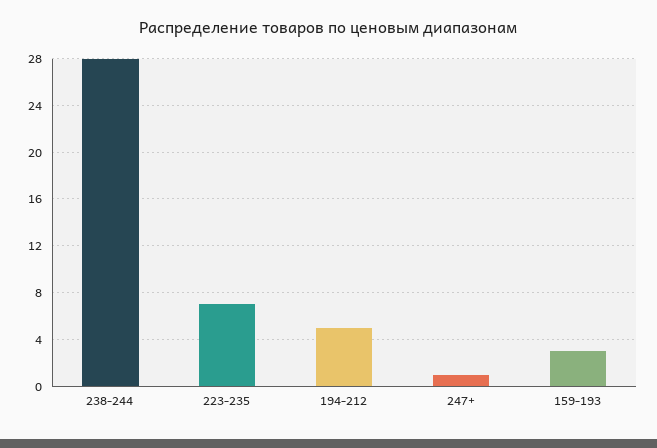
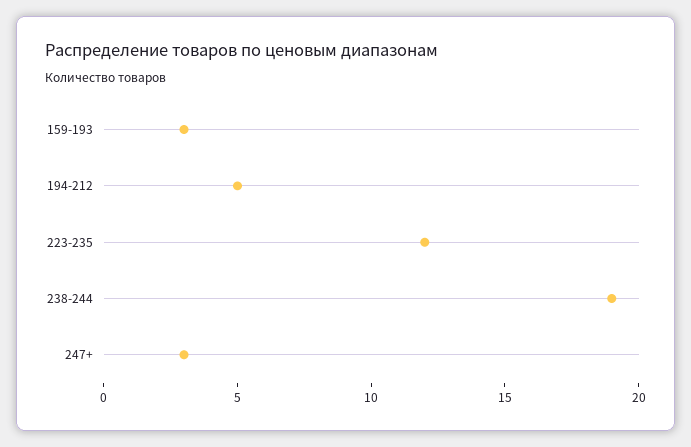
238-244: 28 -> 19
223-235: 7 -> 12
247+: 1 -> 3

